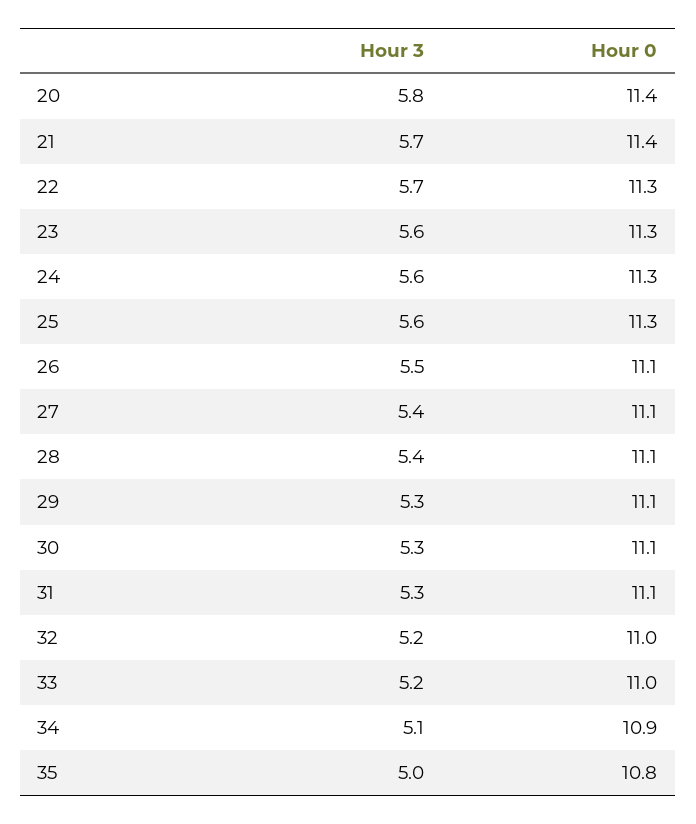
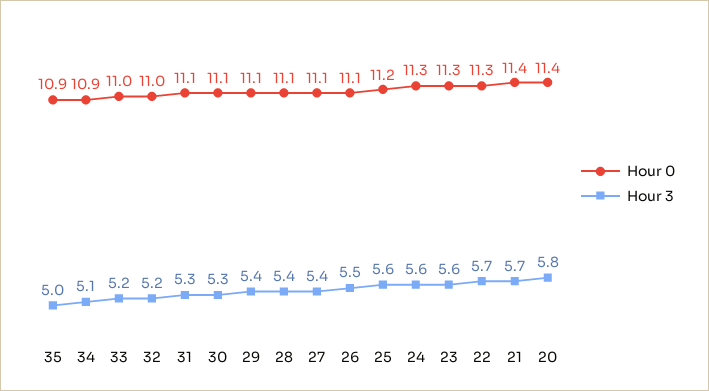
Hour 0, 25: 11.3 -> 11.2
Hour 3, 29: 5.3 -> 5.4
Hour 0, 35: 10.8 -> 10.9

